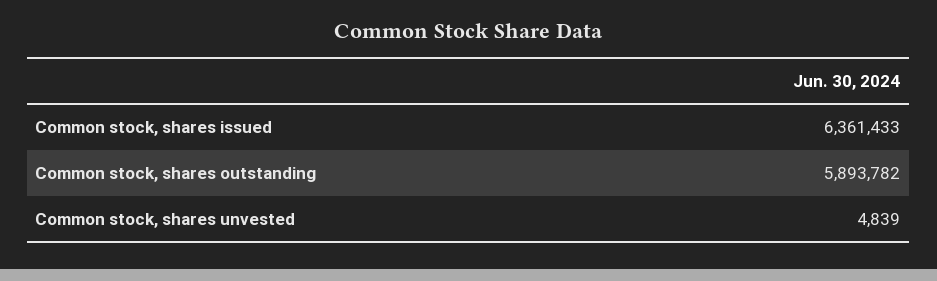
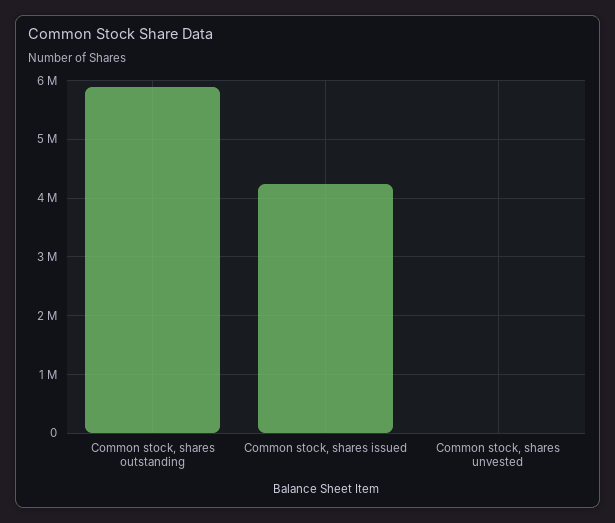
Common stock, shares issued: 6361433 -> 4200000

